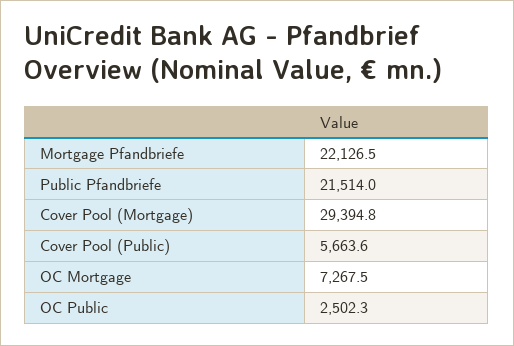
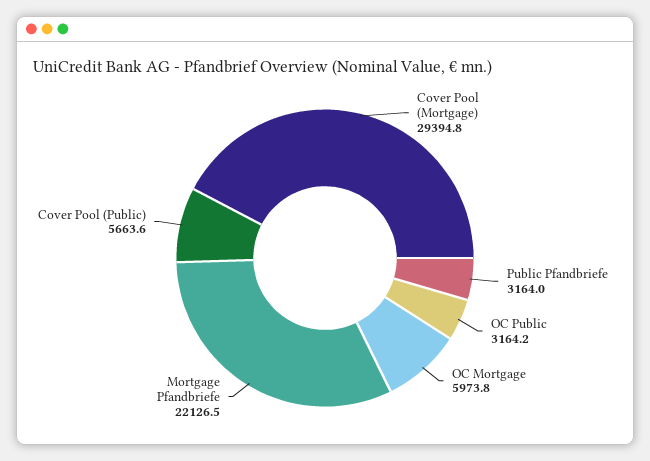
Public Pfandbriefe: 21514 -> 3164
OC Mortgage: 7267.5 -> 5973.8
OC Public: 2502.3 -> 3164.2

